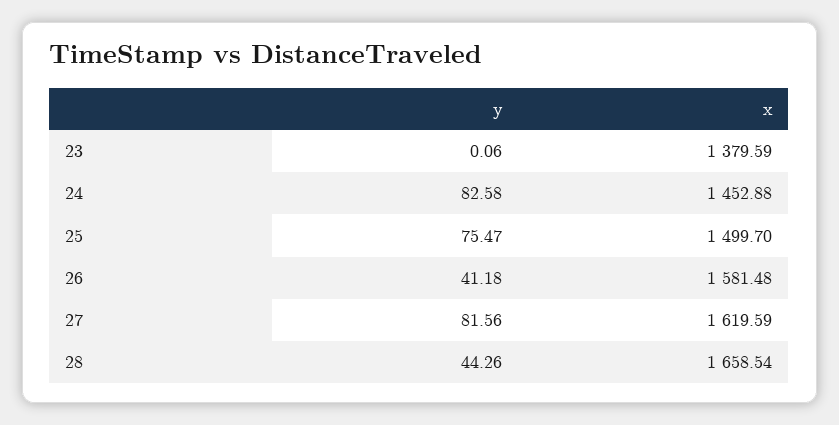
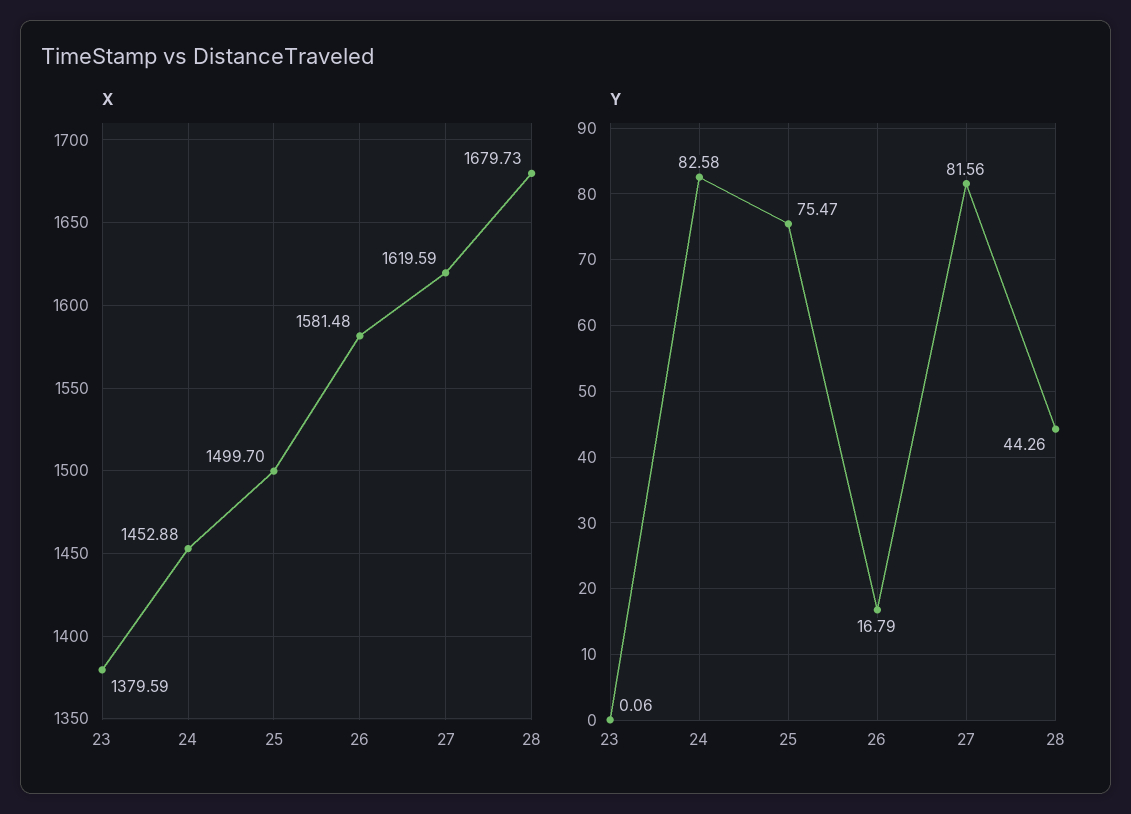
y, 26: 41.18 -> 16.79
x, 28: 1658.54 -> 1679.73

